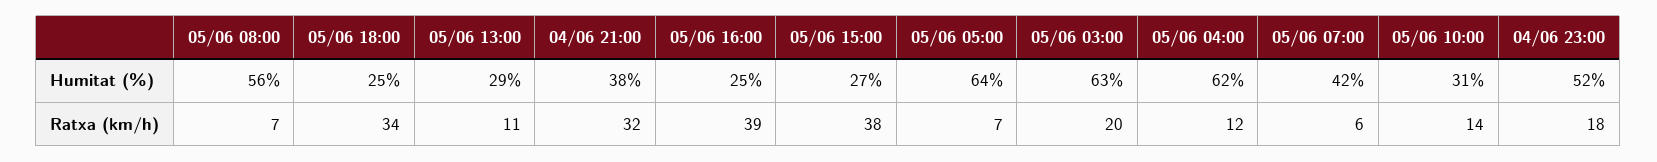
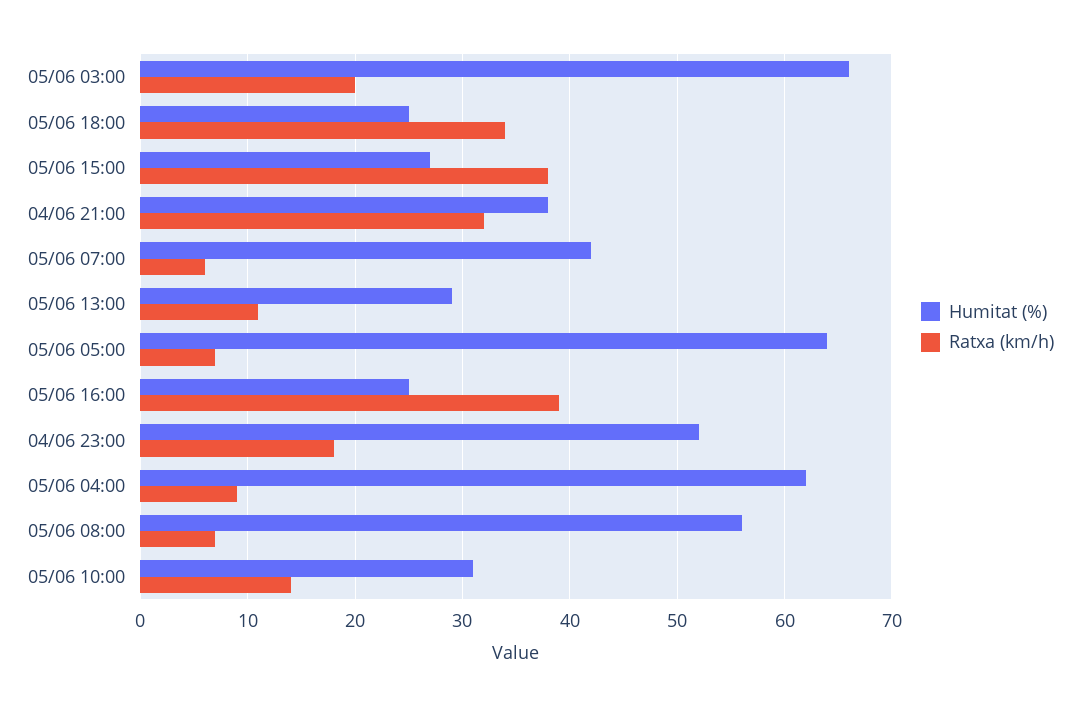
Humitat (%), 05/06 03:00: 63 -> 66
Ratxa (km/h), 05/06 04:00: 12 -> 9

